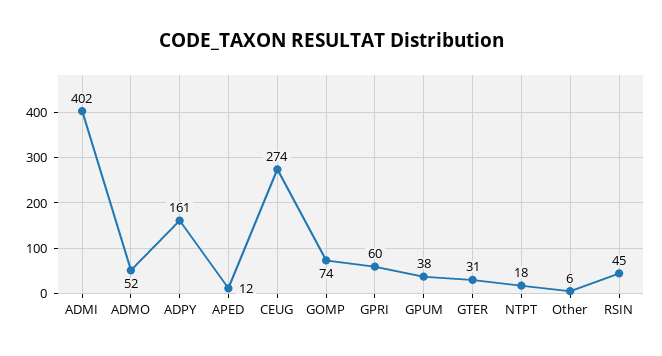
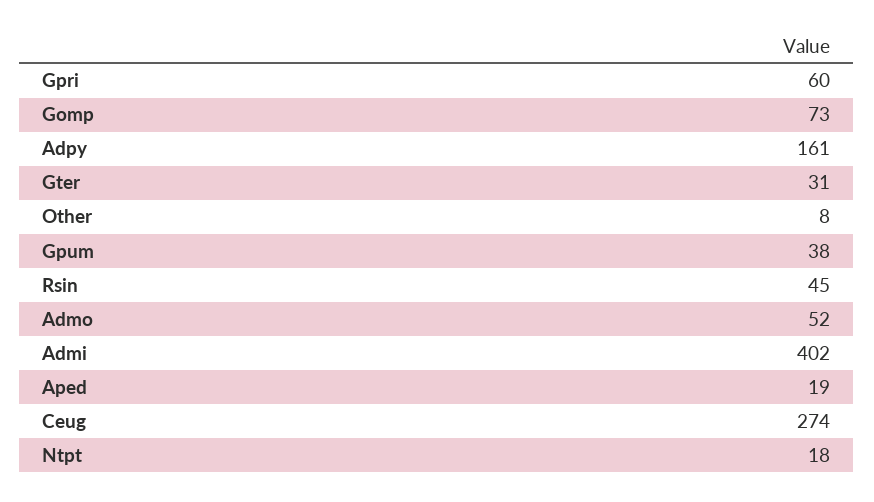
APED: 12 -> 19
GOMP: 74 -> 73
Other: 6 -> 8

